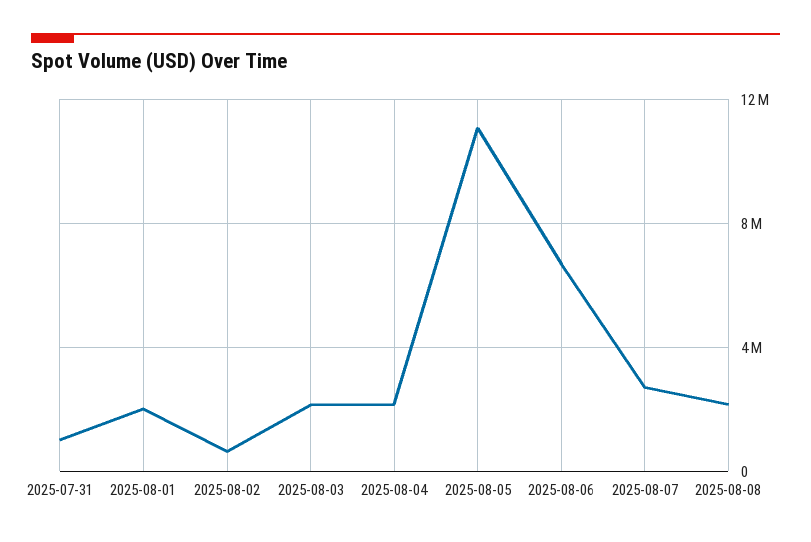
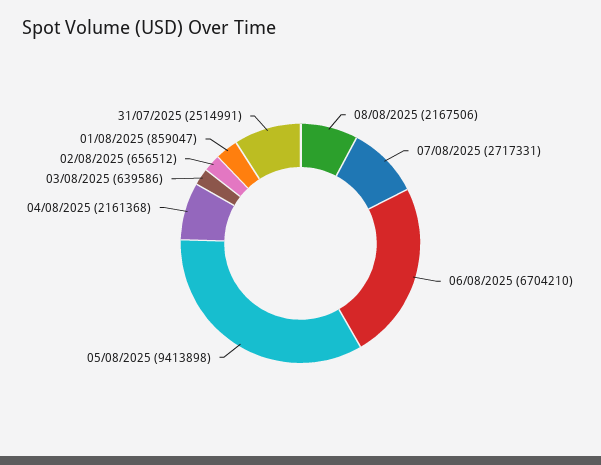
2025-07-31: 1000000 -> 2514991
2025-08-01: 2000000 -> 859047
2025-08-03: 2000000 -> 639586
2025-08-05: 11000000 -> 9413898

